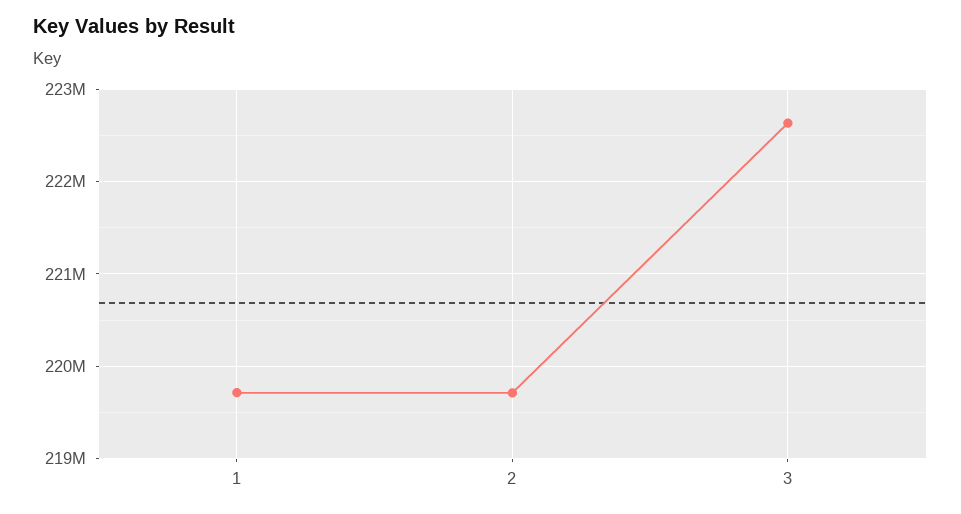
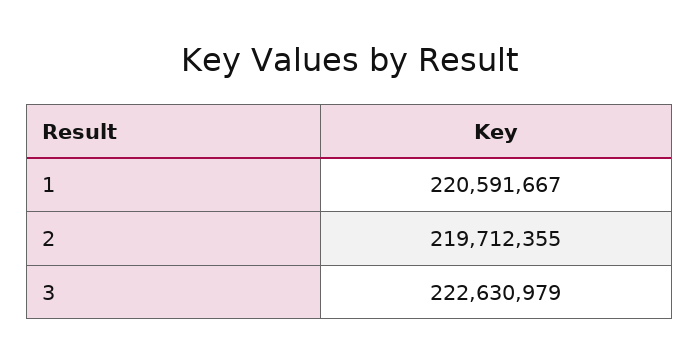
1: 219700000 -> 220591667

